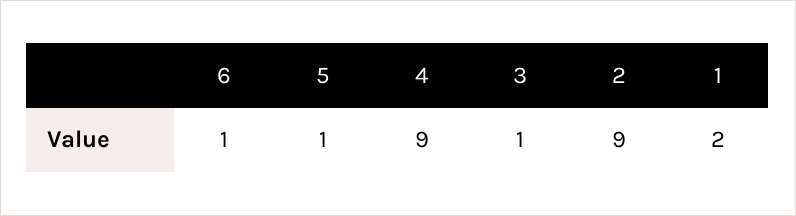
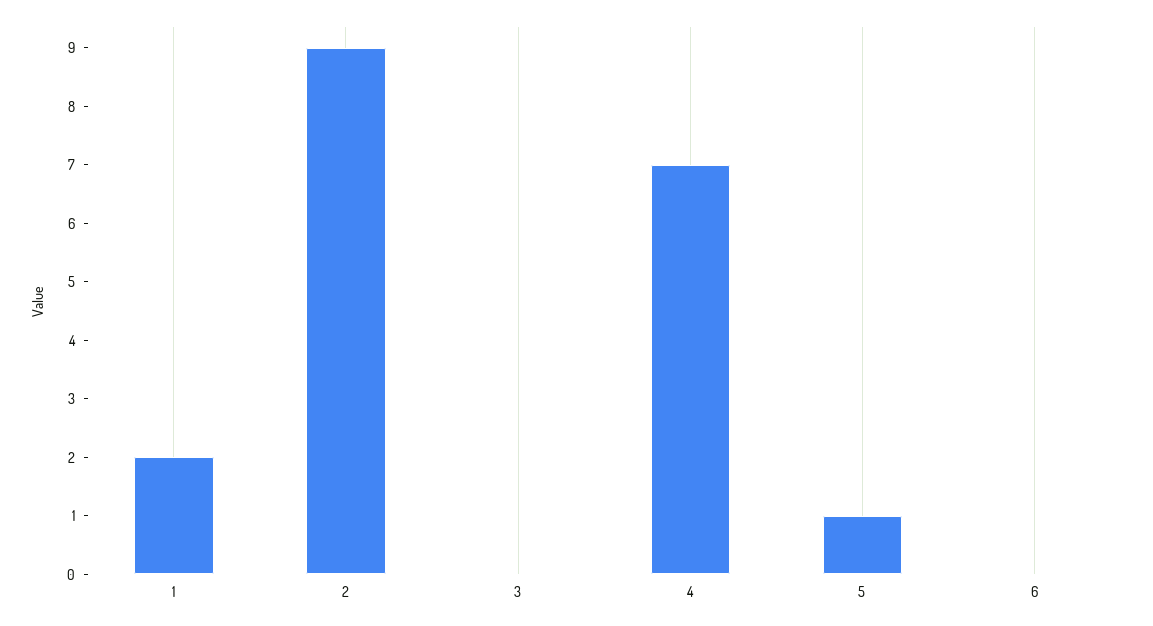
6: 1 -> 0
4: 9 -> 7
3: 1 -> 0

